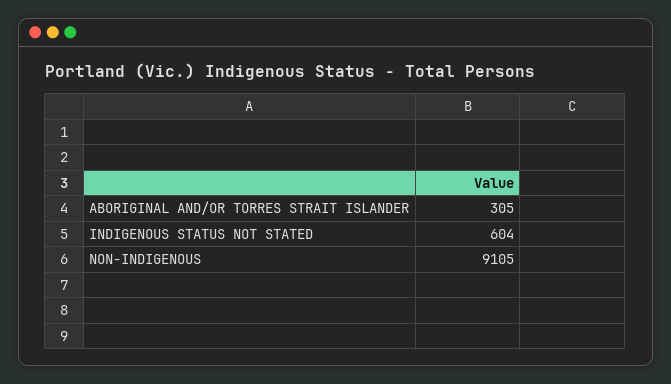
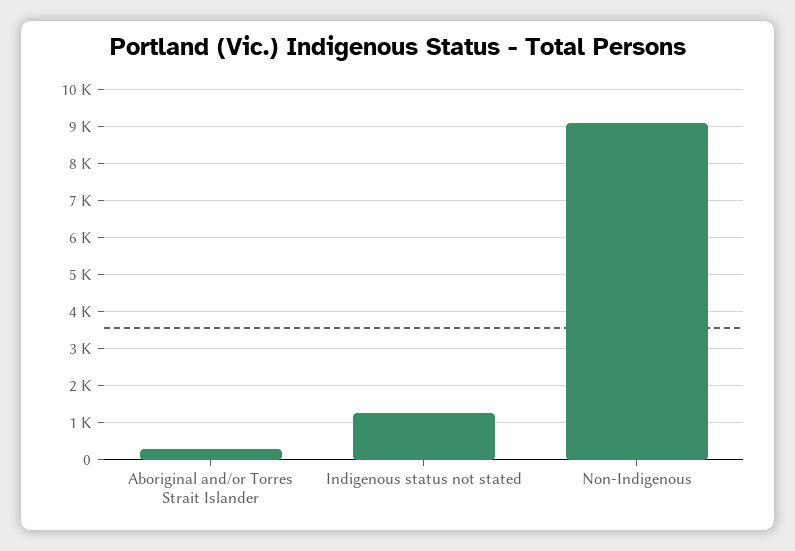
INDIGENOUS STATUS NOT STATED: 604 -> 1200

